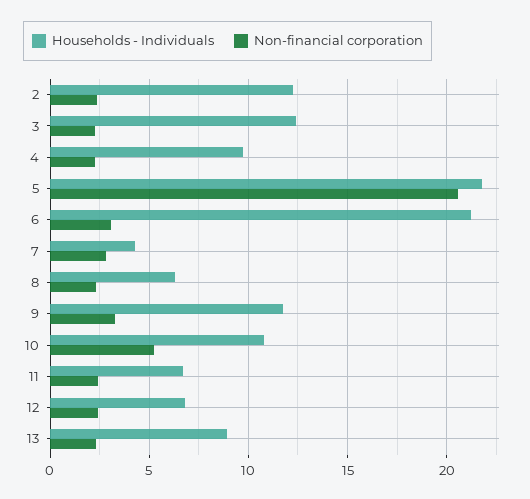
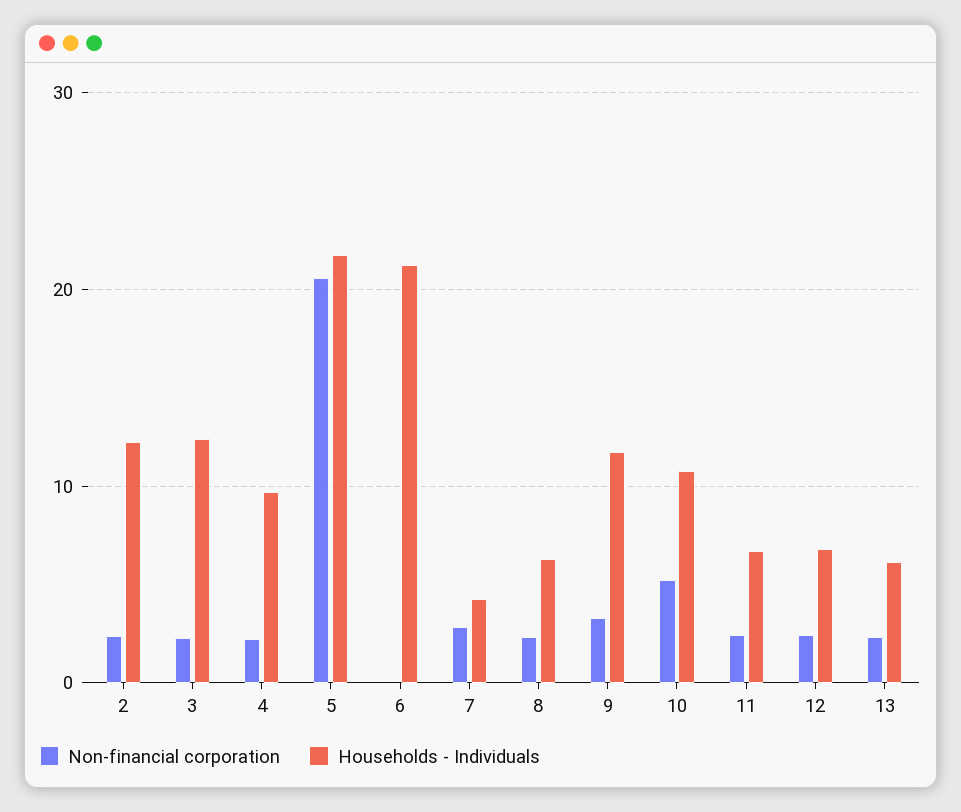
Non-financial corporation, 6: 3 -> 0
Households - Individuals, 13: 9 -> 6

